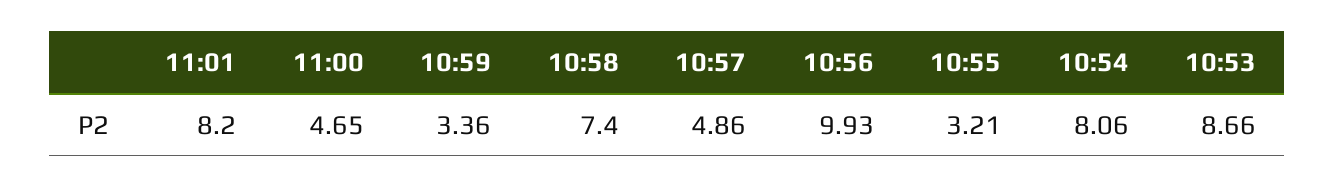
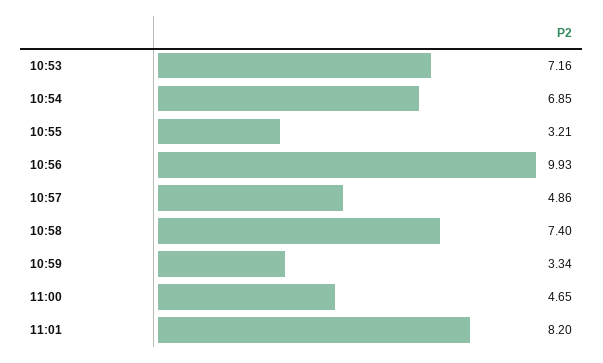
10:59: 3.36 -> 3.34
10:54: 8.06 -> 6.85
10:53: 8.66 -> 7.16

